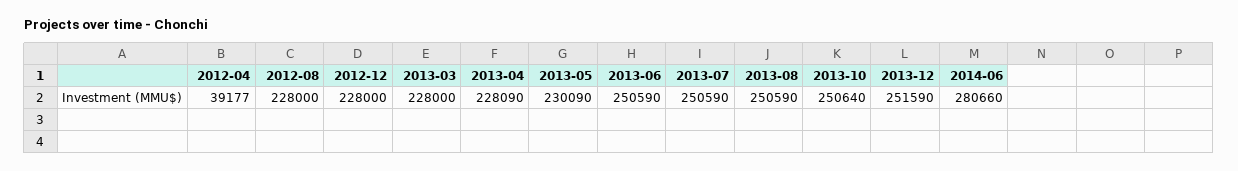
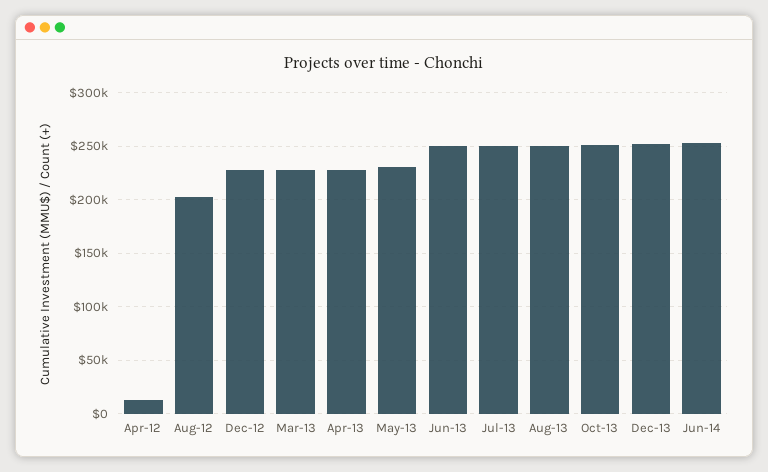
2012-04: 39177 -> 10000
2012-08: 228000 -> 200000
2014-06: 280660 -> 250000

